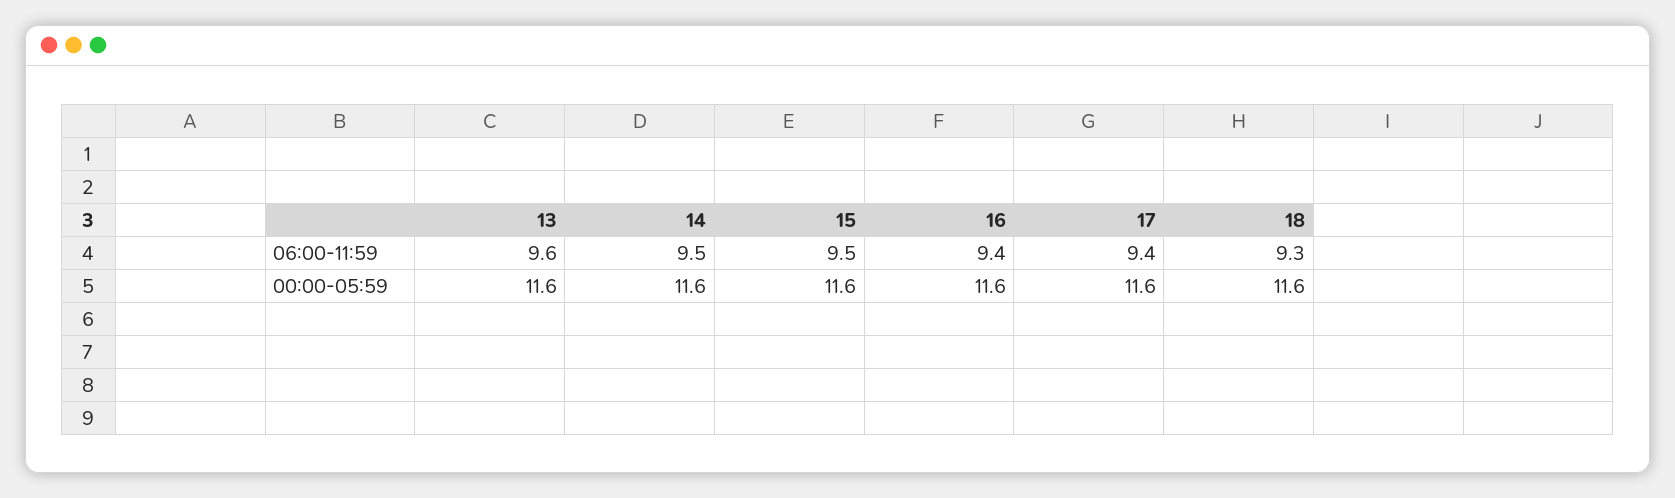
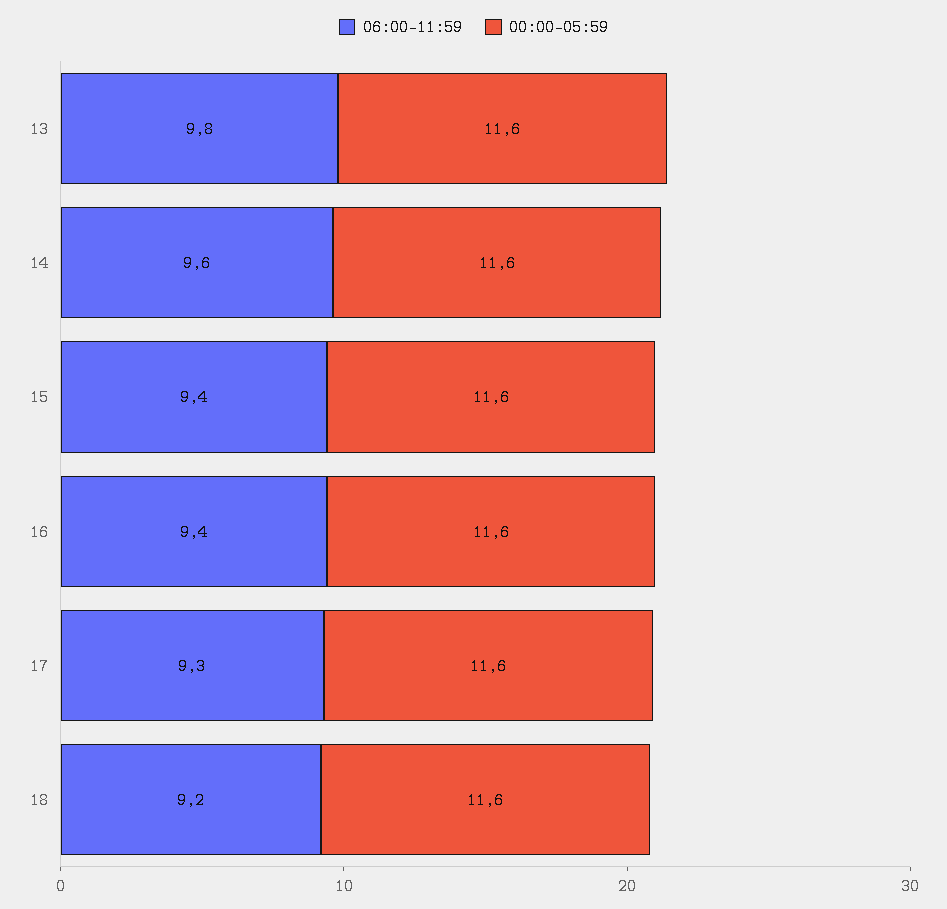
06:00-11:59, 13: 9.6 -> 9.8
06:00-11:59, 14: 9.5 -> 9.6
06:00-11:59, 15: 9.5 -> 9.4
06:00-11:59, 17: 9.4 -> 9.3
06:00-11:59, 18: 9.3 -> 9.2

